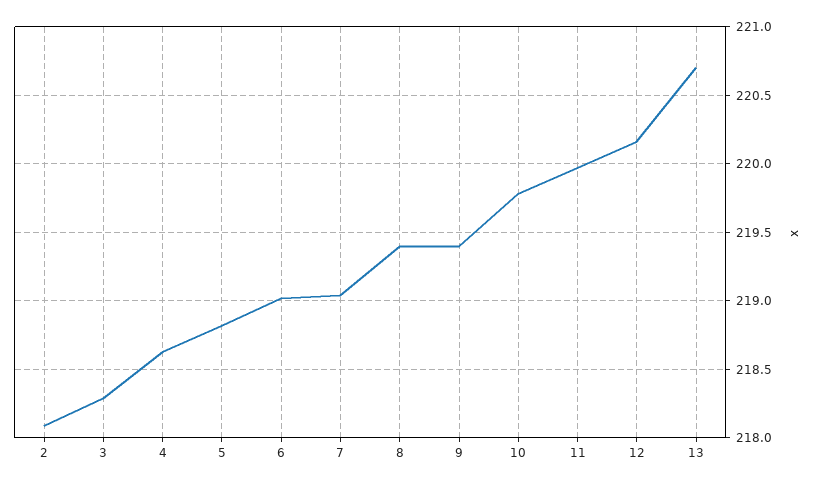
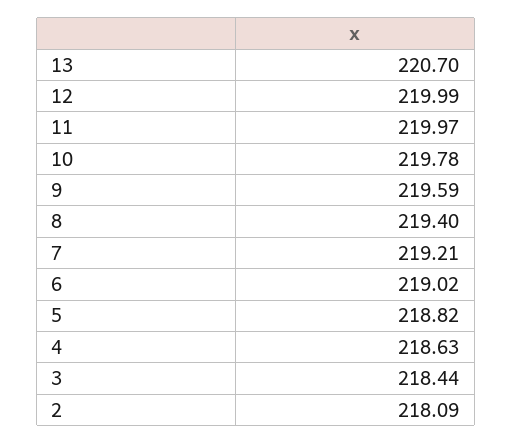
3: 218.3 -> 218.44
7: 219.05 -> 219.21
9: 219.4 -> 219.59
12: 220.15 -> 219.99

